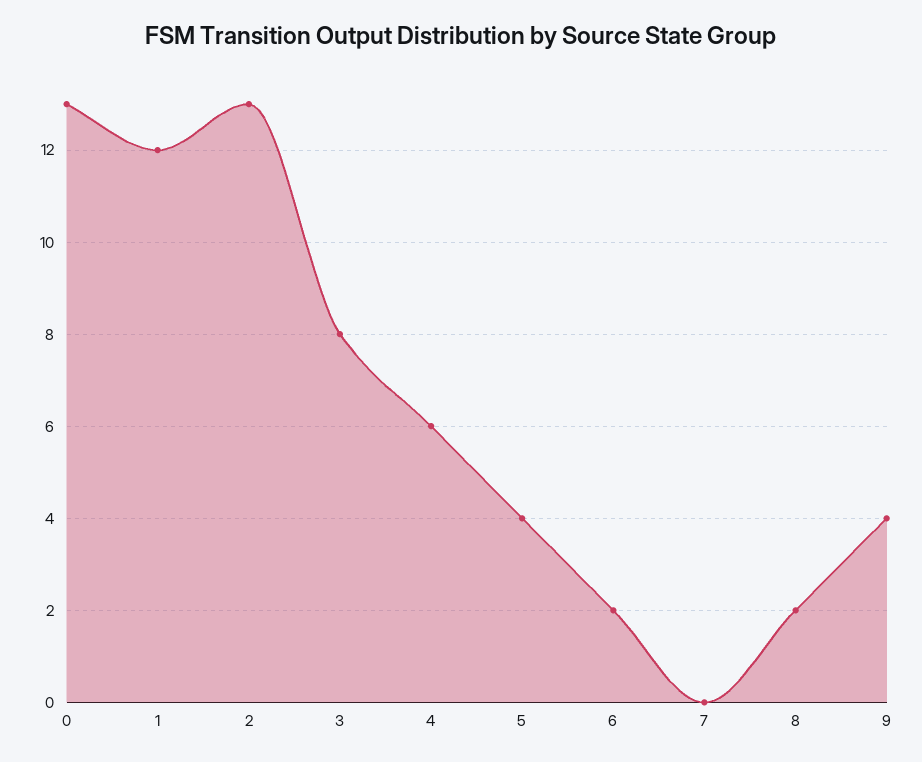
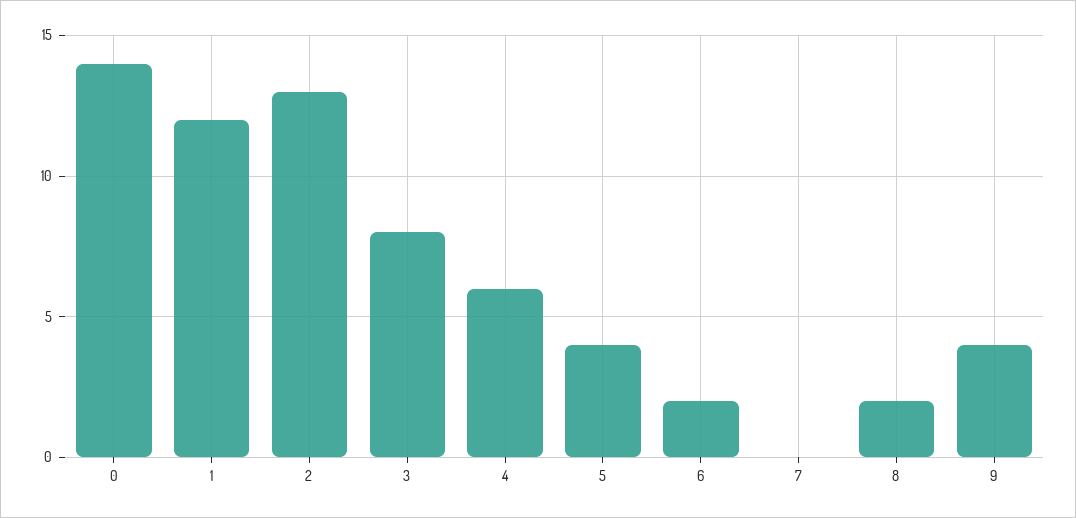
0: 13 -> 14

